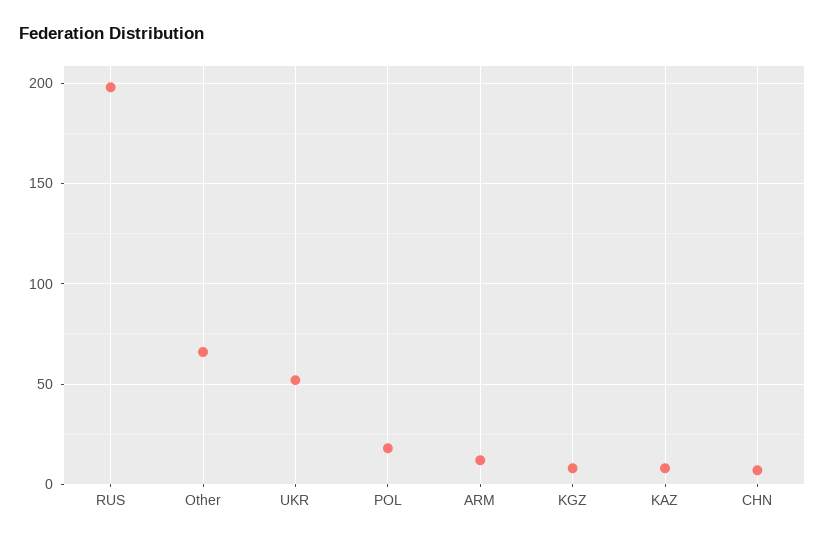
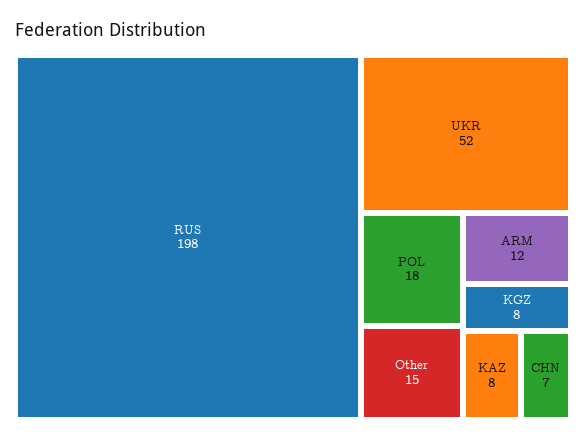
Other: 65 -> 15

